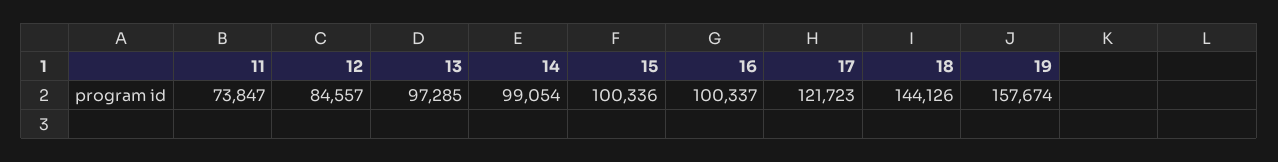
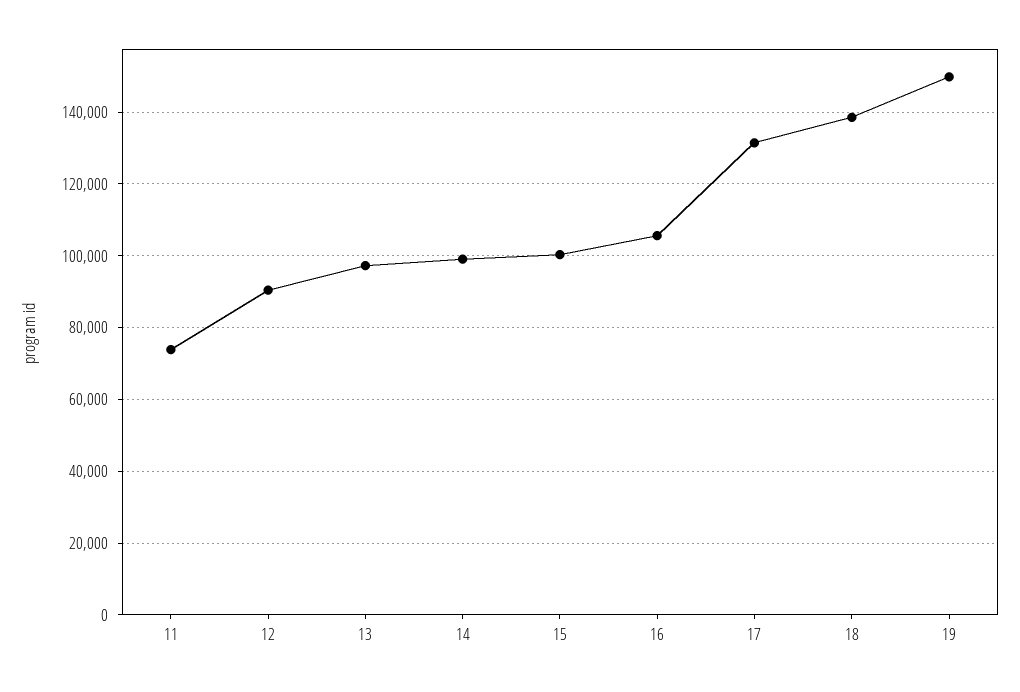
12: 84557 -> 90000
16: 100337 -> 106000
17: 121723 -> 132000
18: 144126 -> 138000
19: 157674 -> 150000

